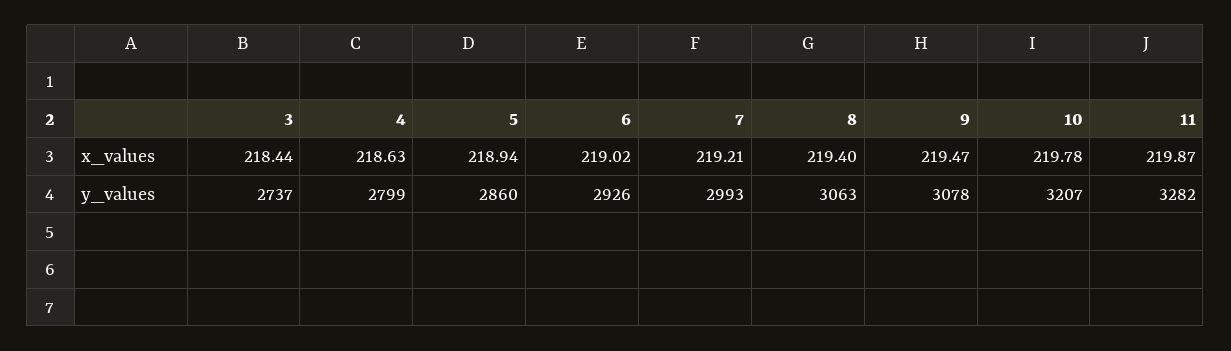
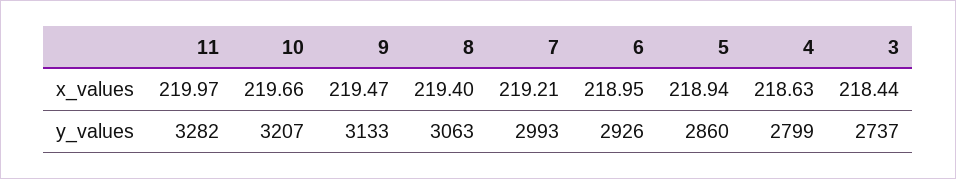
6, x_values: 219.02 -> 218.95
10, x_values: 219.78 -> 219.66
11, x_values: 219.87 -> 219.97
9, y_values: 3078 -> 3133

